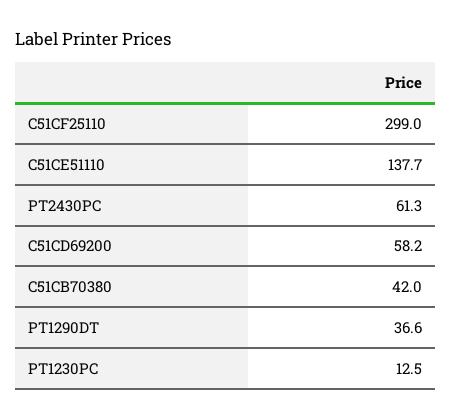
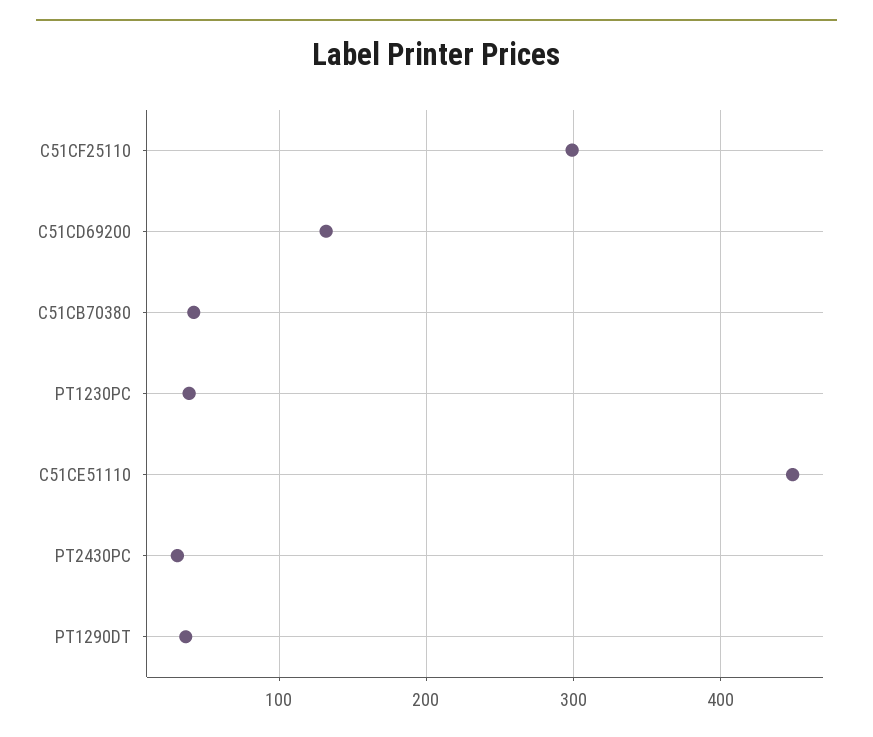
C51CE51110: 137.7 -> 450
PT2430PC: 61.3 -> 30
C51CD69200: 58.2 -> 130
PT1230PC: 12.5 -> 40

